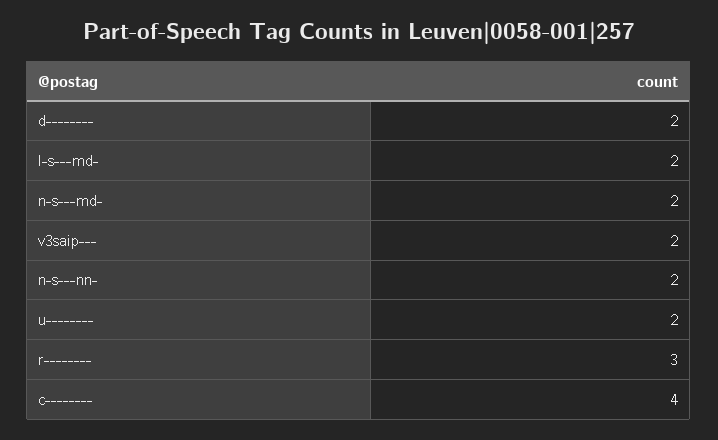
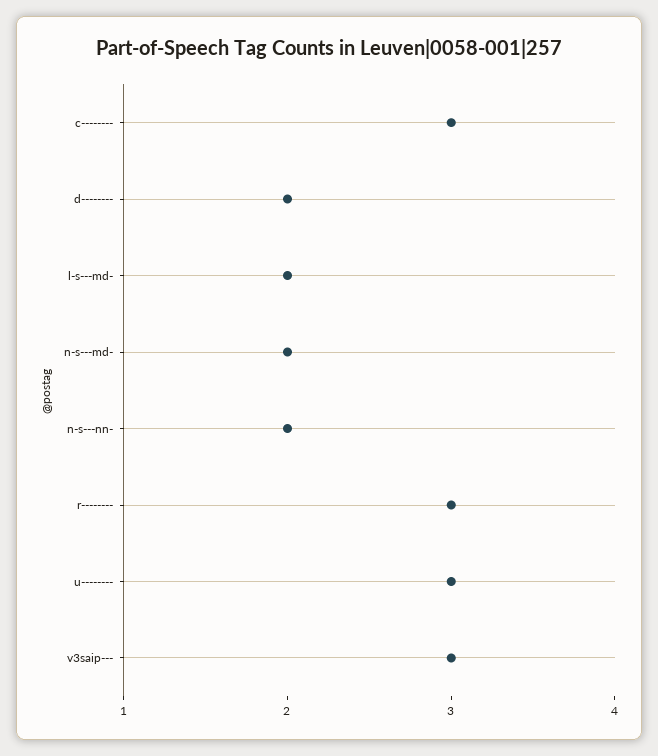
v3saip---: 2 -> 3
u--------: 2 -> 3
c--------: 4 -> 3

